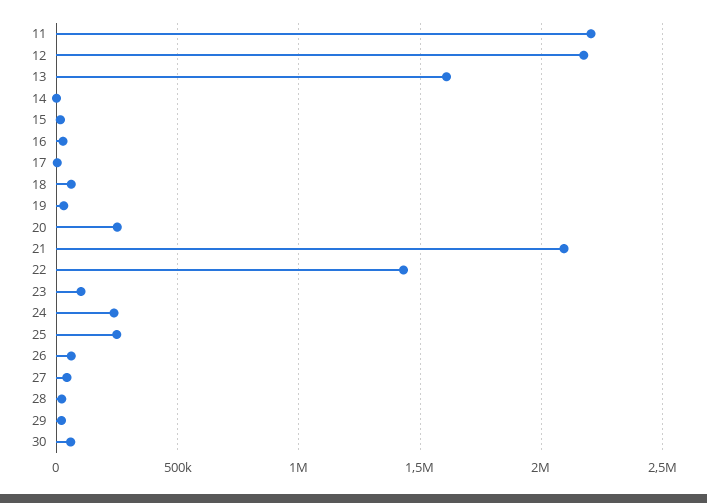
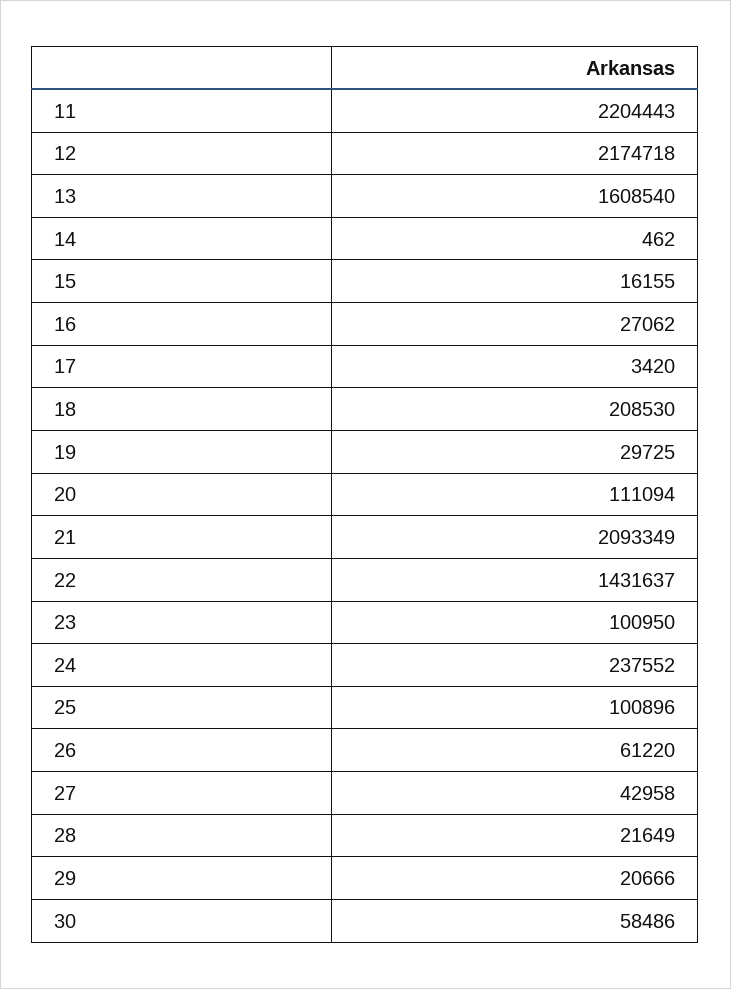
18: 50000 -> 208530
20: 250000 -> 111094
25: 250000 -> 100896

